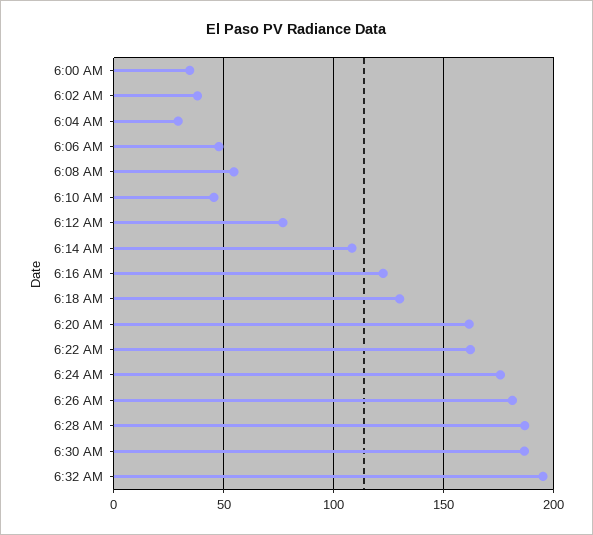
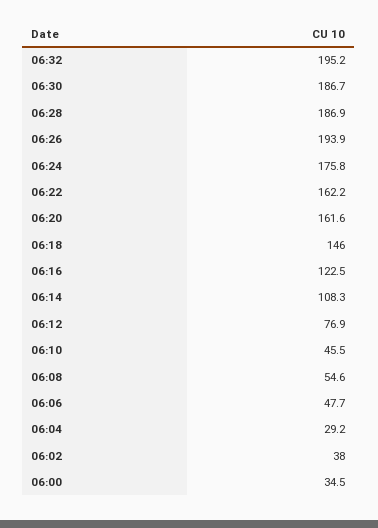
6:18 AM: 130 -> 146
6:26 AM: 180 -> 193.9

